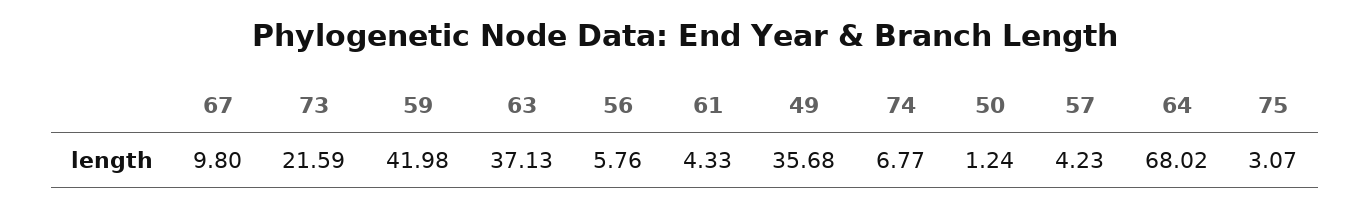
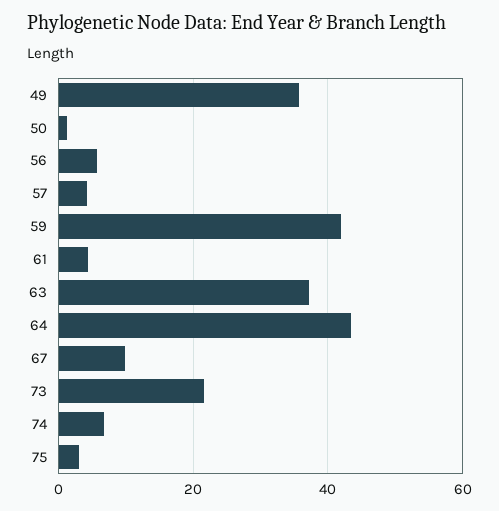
64: 68.02 -> 44

